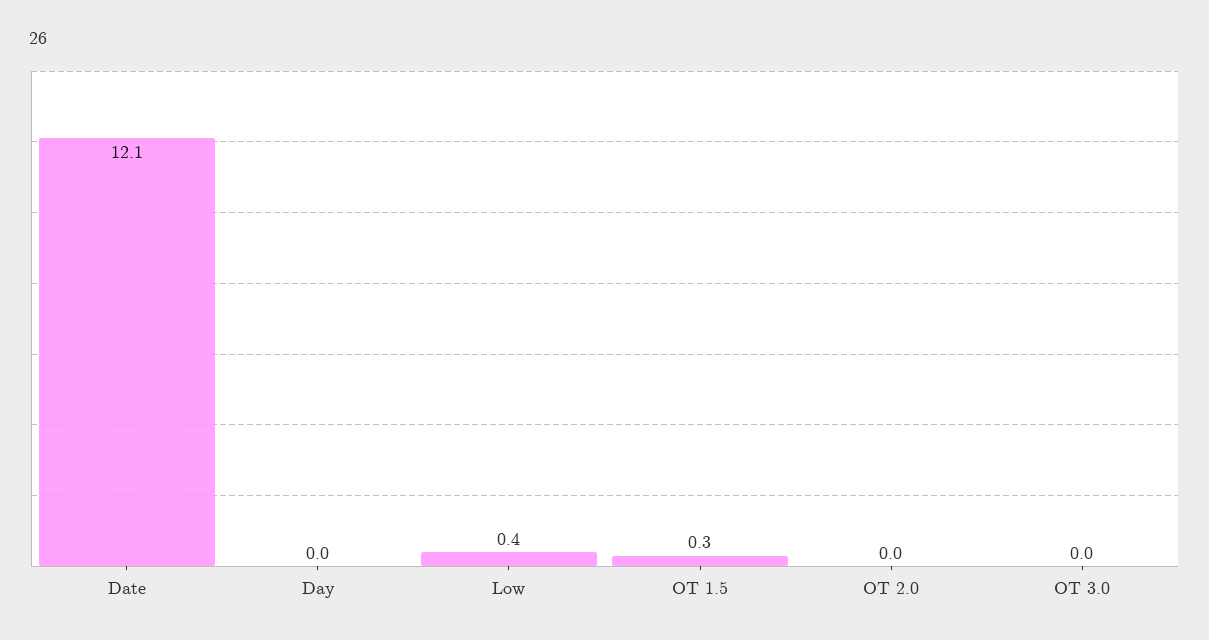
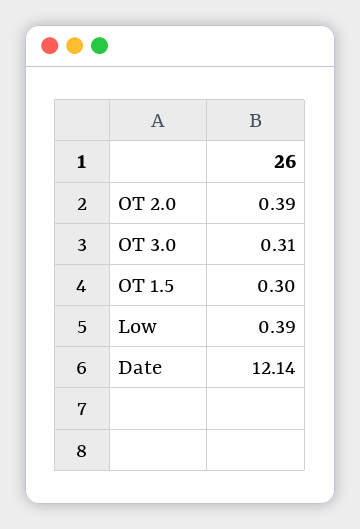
Day: 0 -> none
OT 2.0: 0 -> 0.39
OT 3.0: 0 -> 0.31

